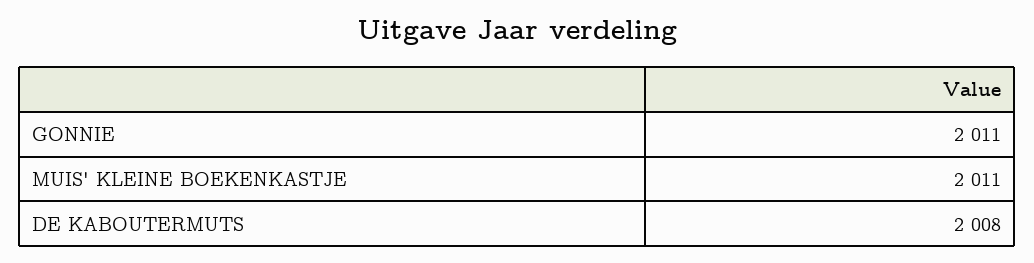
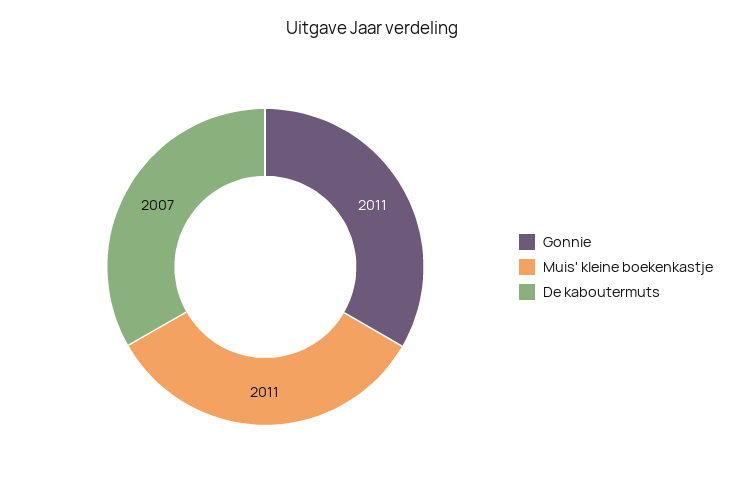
DE KABOUTERMUTS: 2008 -> 2007

